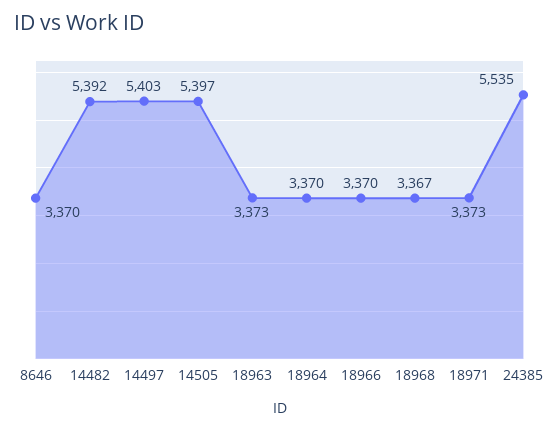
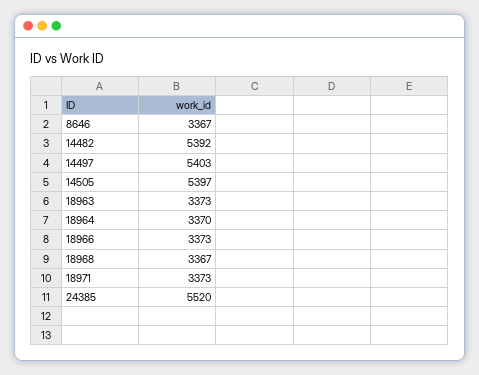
8646: 3370 -> 3367
18966: 3370 -> 3373
24385: 5535 -> 5520

